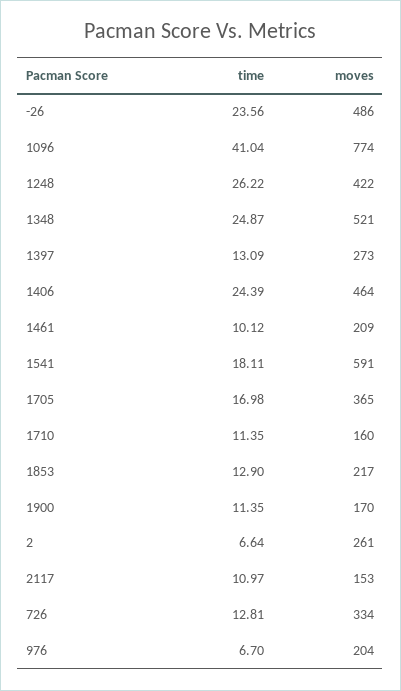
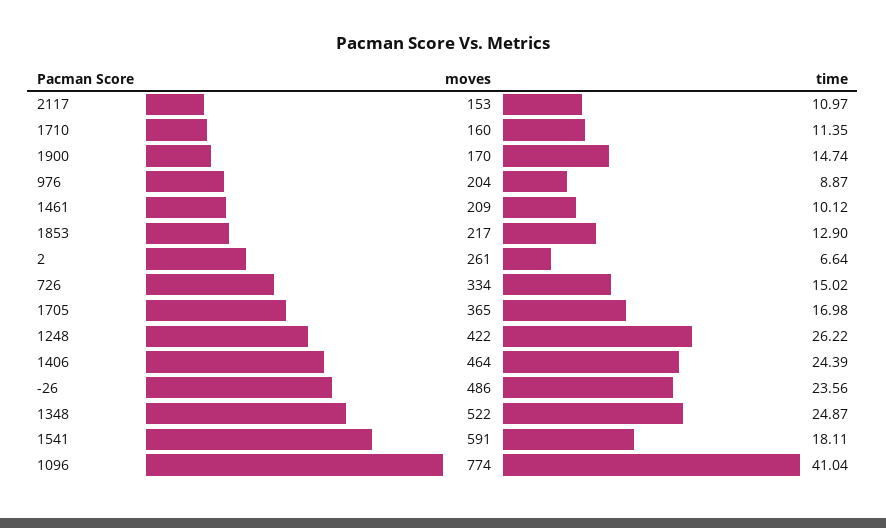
moves, 1348: 521 -> 522
time, 1397: 13.09 -> none
moves, 1397: 273 -> none
time, 1900: 11.35 -> 14.74
time, 726: 12.81 -> 15.02
time, 976: 6.7 -> 8.87

